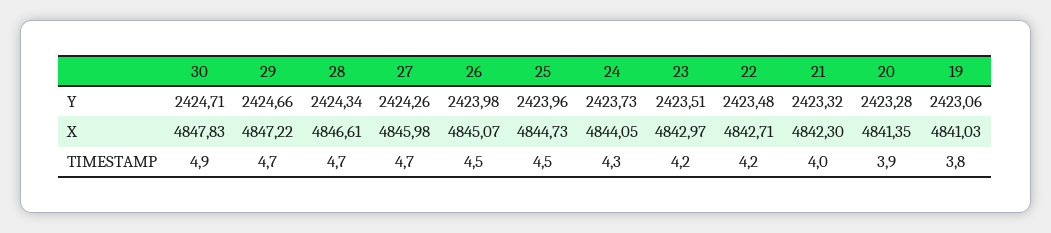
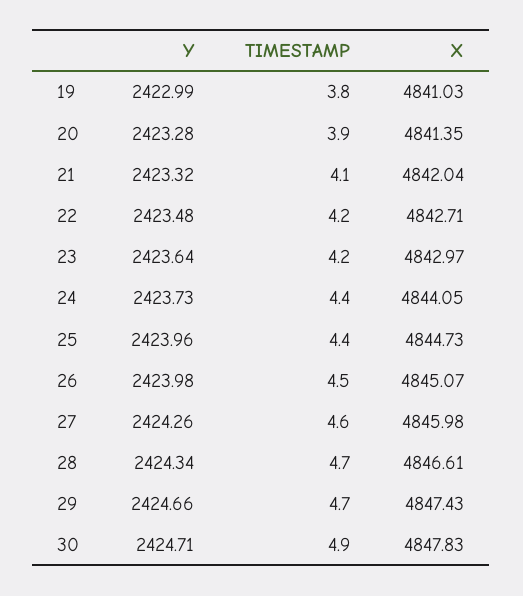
23, Y: 2423.51 -> 2423.64
19, Y: 2423.06 -> 2422.99
29, X: 4847.22 -> 4847.43
21, X: 4842.3 -> 4842.04
27, TIMESTAMP: 4.7 -> 4.6
25, TIMESTAMP: 4.5 -> 4.4
24, TIMESTAMP: 4.3 -> 4.4
21, TIMESTAMP: 4 -> 4.1

